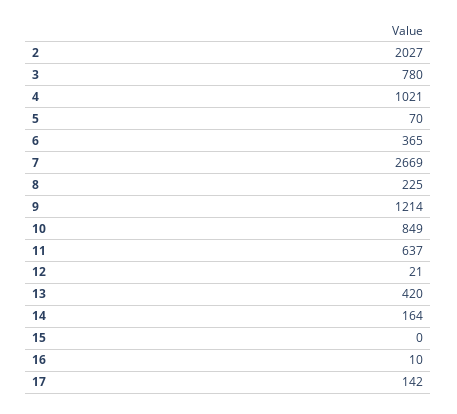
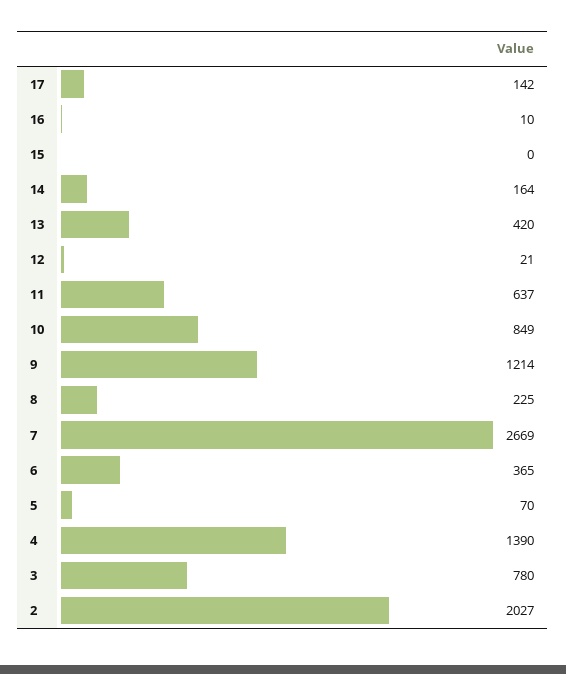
4: 1021 -> 1390

